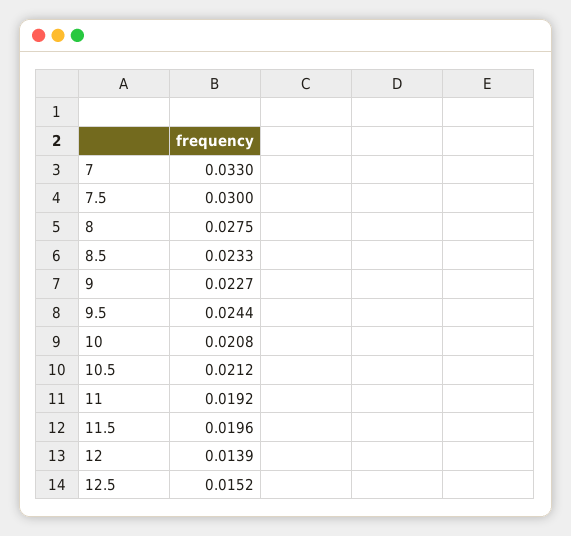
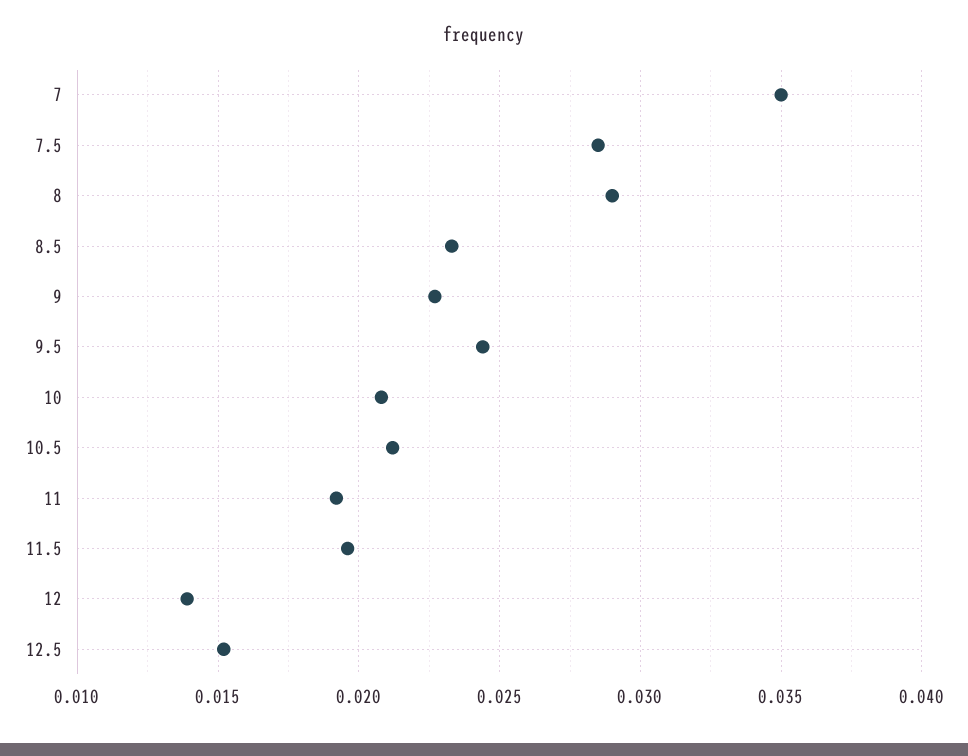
7: 0.033 -> 0.035
7.5: 0.03 -> 0.0285
8: 0.0275 -> 0.029

